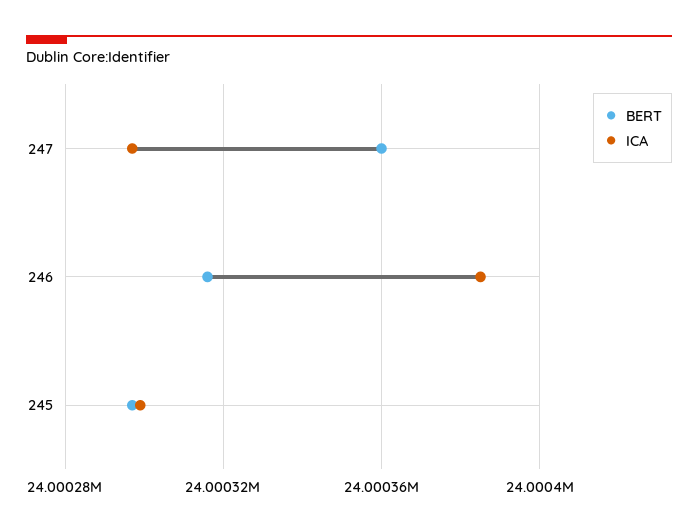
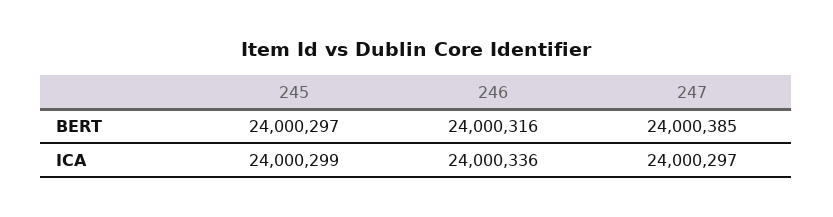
BERT, 247: 24000360 -> 24000385
ICA, 246: 24000385 -> 24000336

